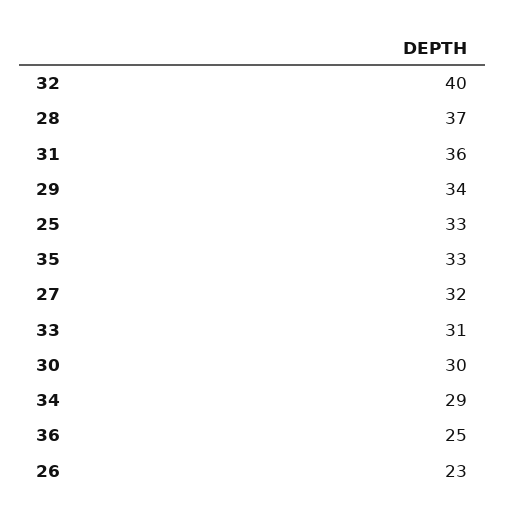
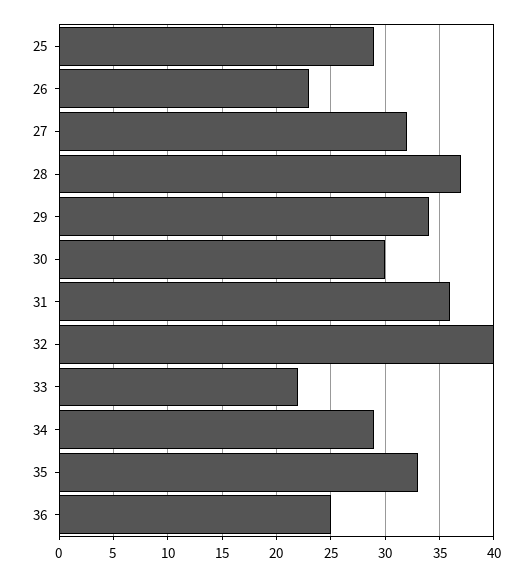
25: 33 -> 29
33: 31 -> 22

